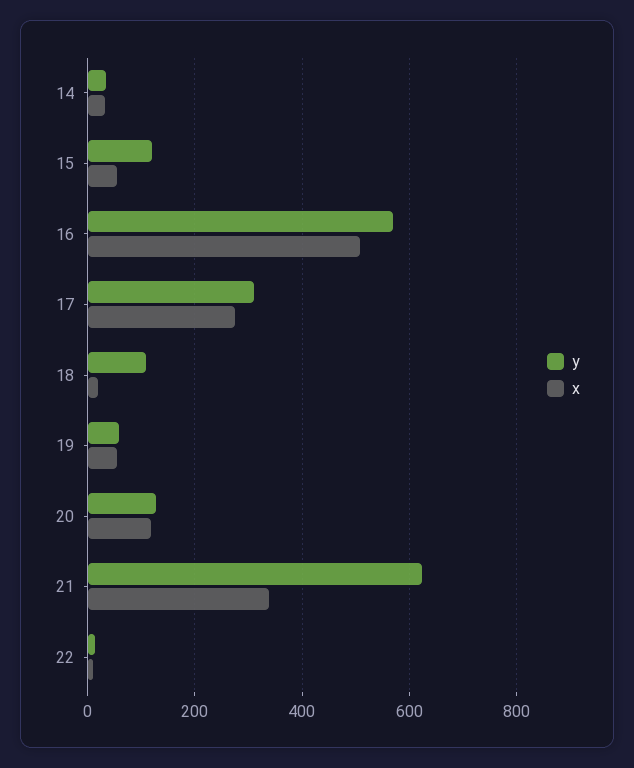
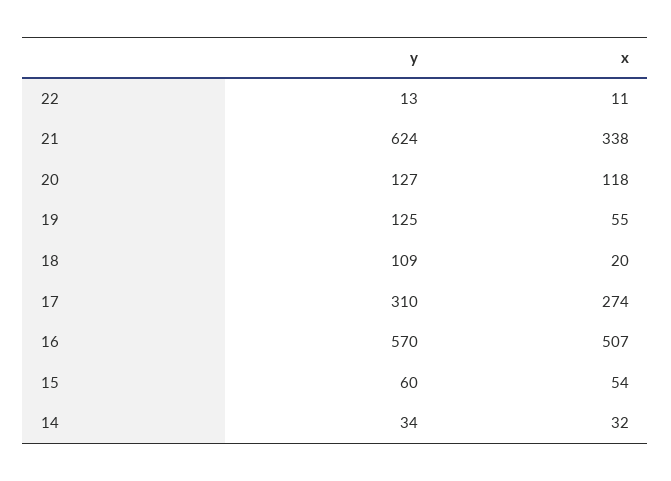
y, 15: 120 -> 60
y, 19: 60 -> 125

